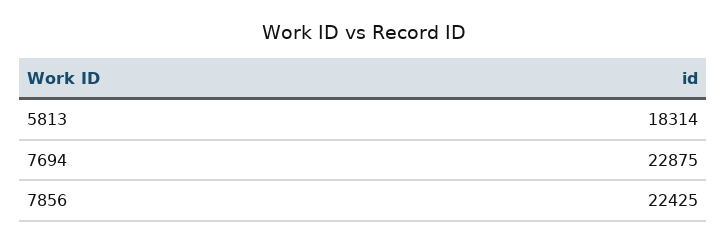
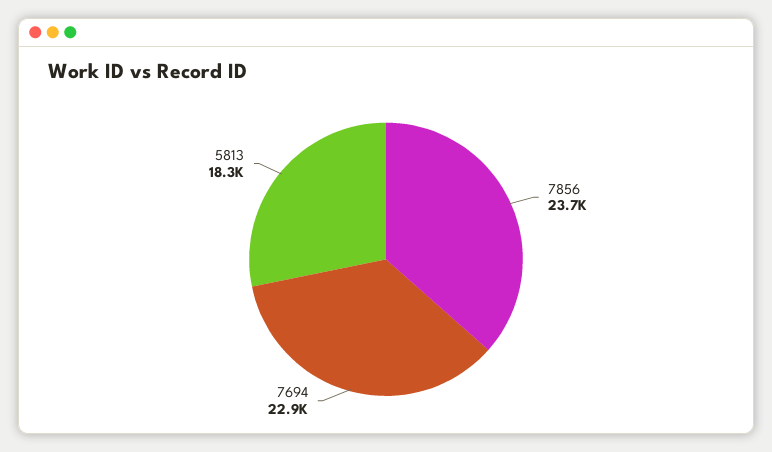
7856: 22425 -> 23700

